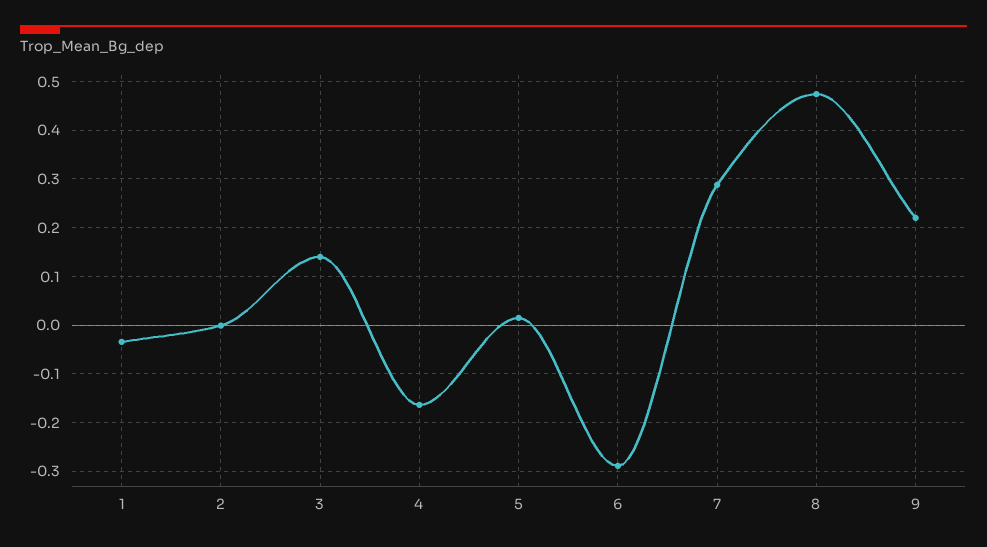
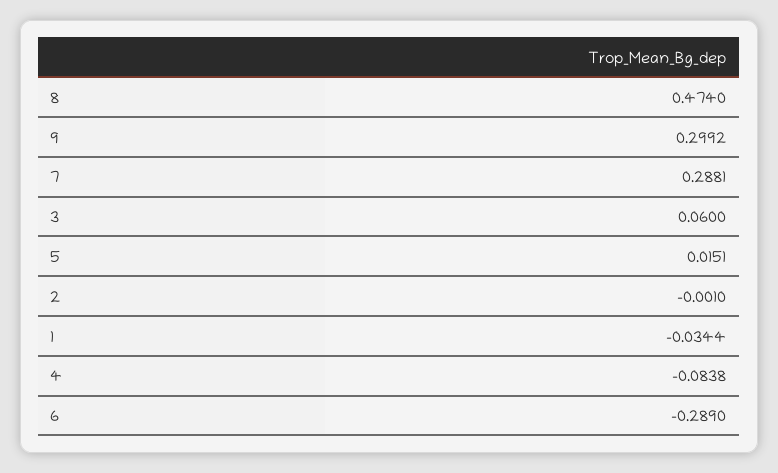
3: 0.14 -> 0.06
4: -0.16 -> -0.0838
9: 0.22 -> 0.2992

